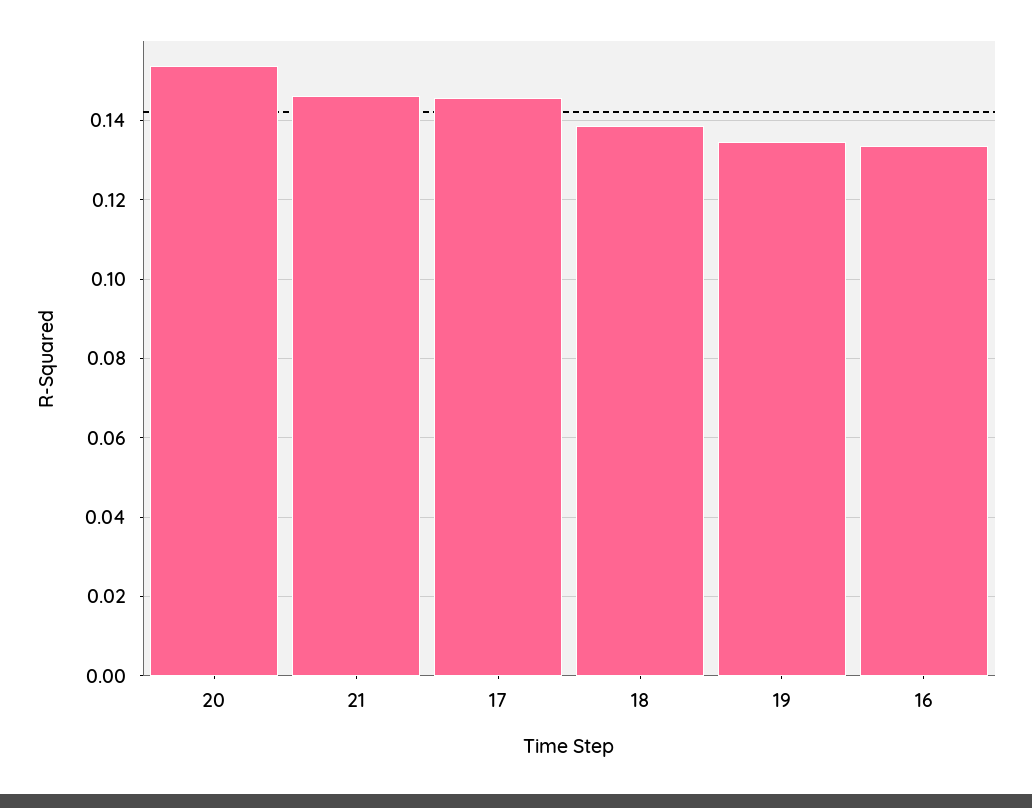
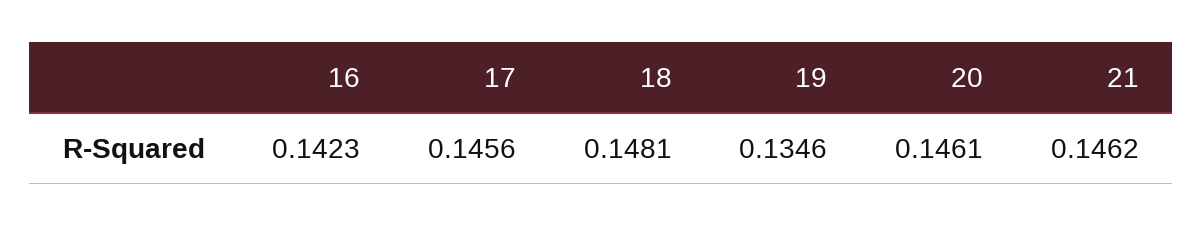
20: 0.154 -> 0.1461
18: 0.138 -> 0.1481
16: 0.134 -> 0.1423

